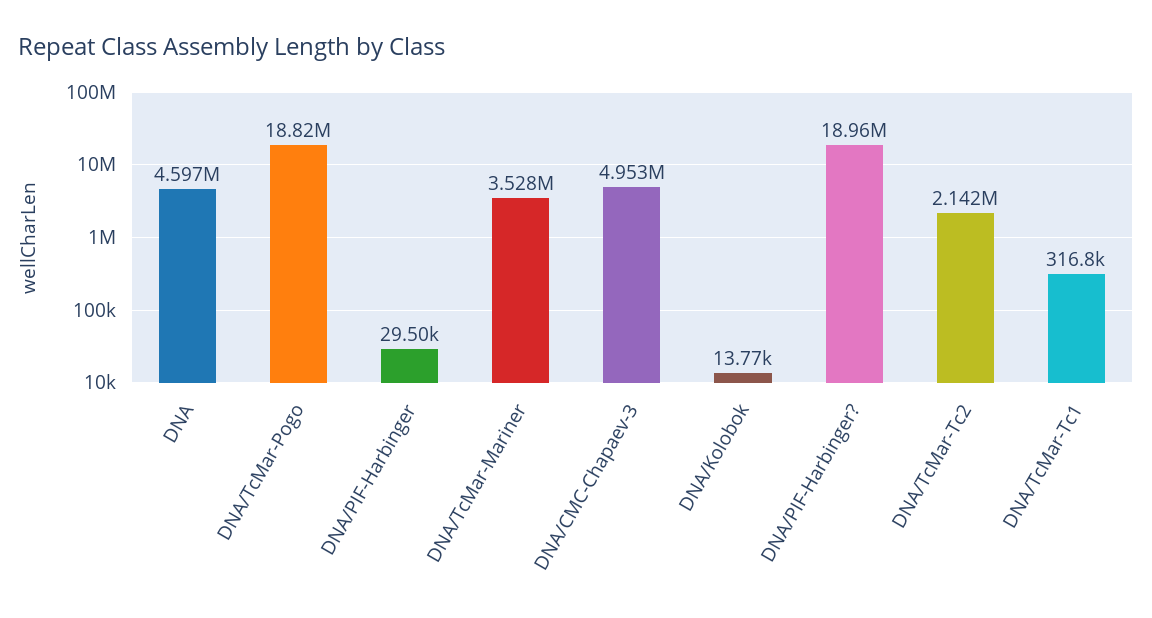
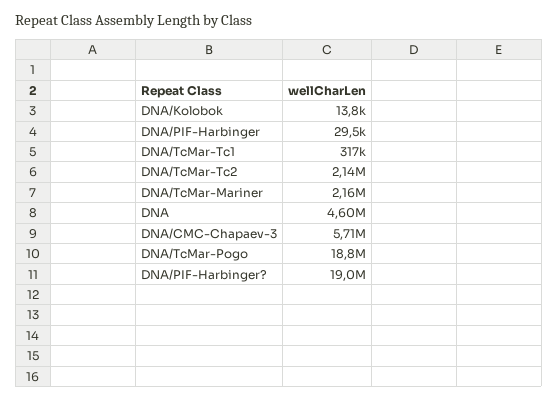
DNA/TcMar-Mariner: 3528000 -> 2160000
DNA/CMC-Chapaev-3: 4953000 -> 5710000

